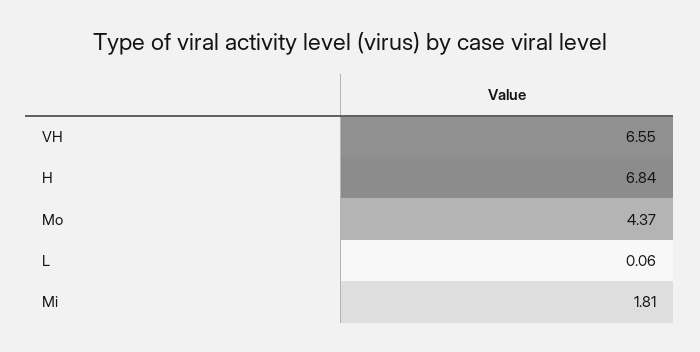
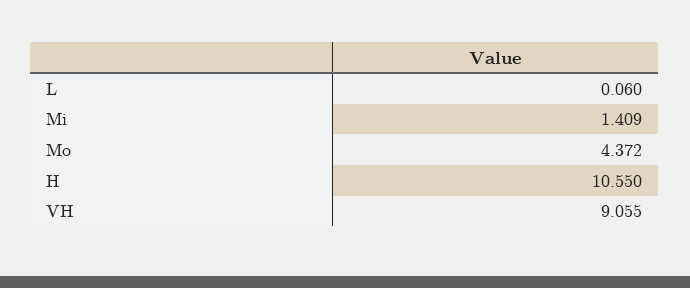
VH: 6.55 -> 9.055
H: 6.84 -> 10.55
Mi: 1.81 -> 1.409

